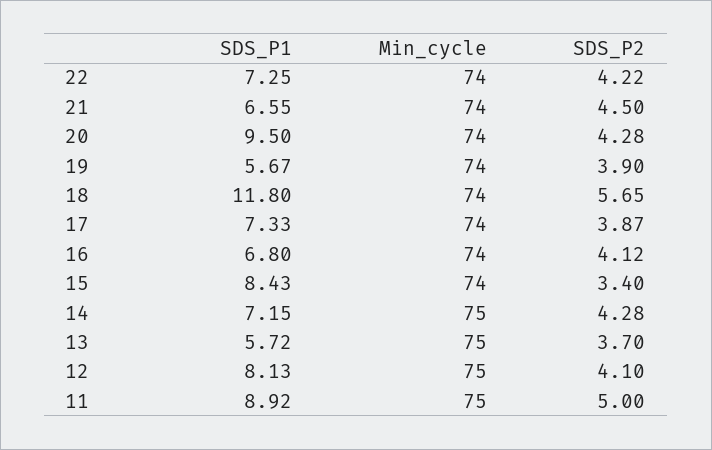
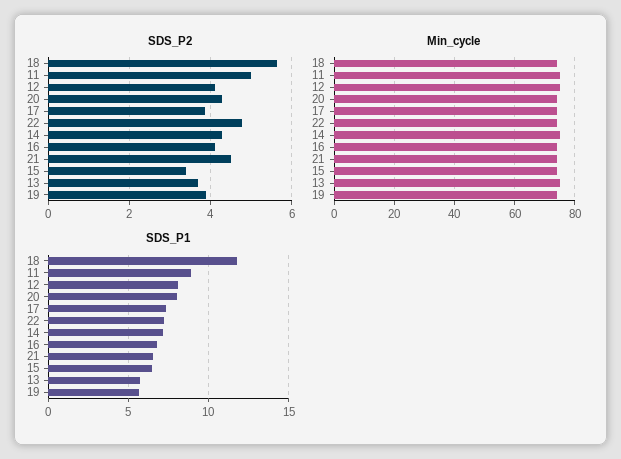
SDS_P2, 22: 4.22 -> 4.8
SDS_P1, 20: 9.5 -> 8
SDS_P1, 15: 8.43 -> 6.5

